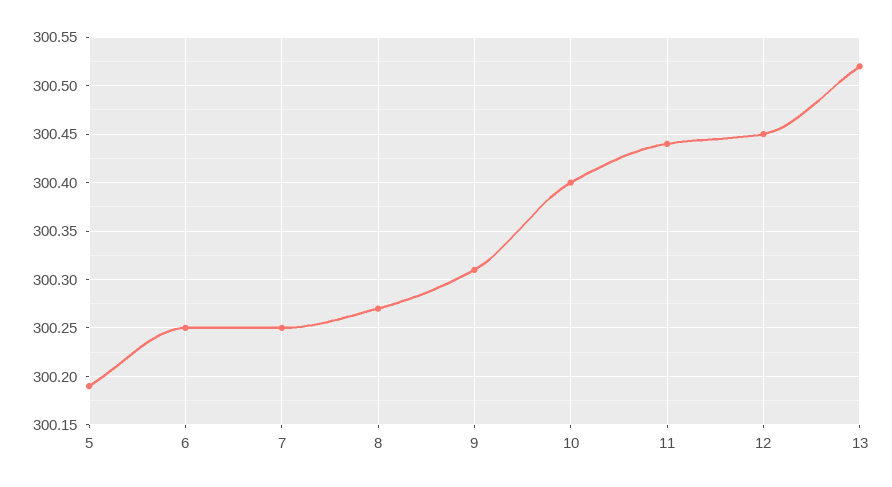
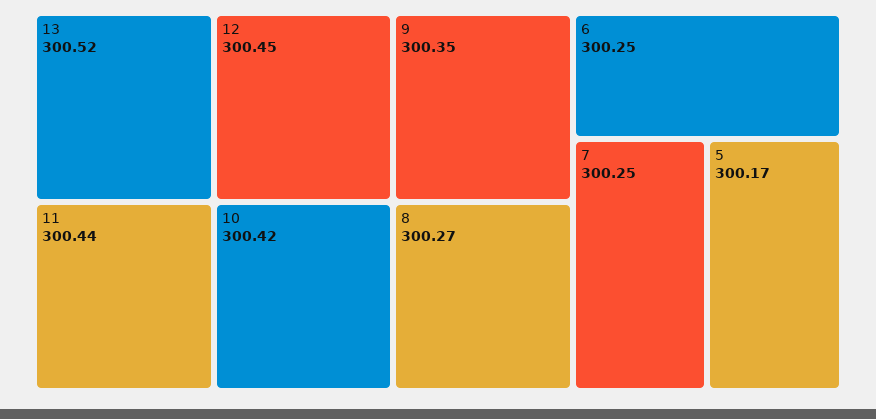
5: 300.19 -> 300.17
9: 300.31 -> 300.35
10: 300.4 -> 300.42

